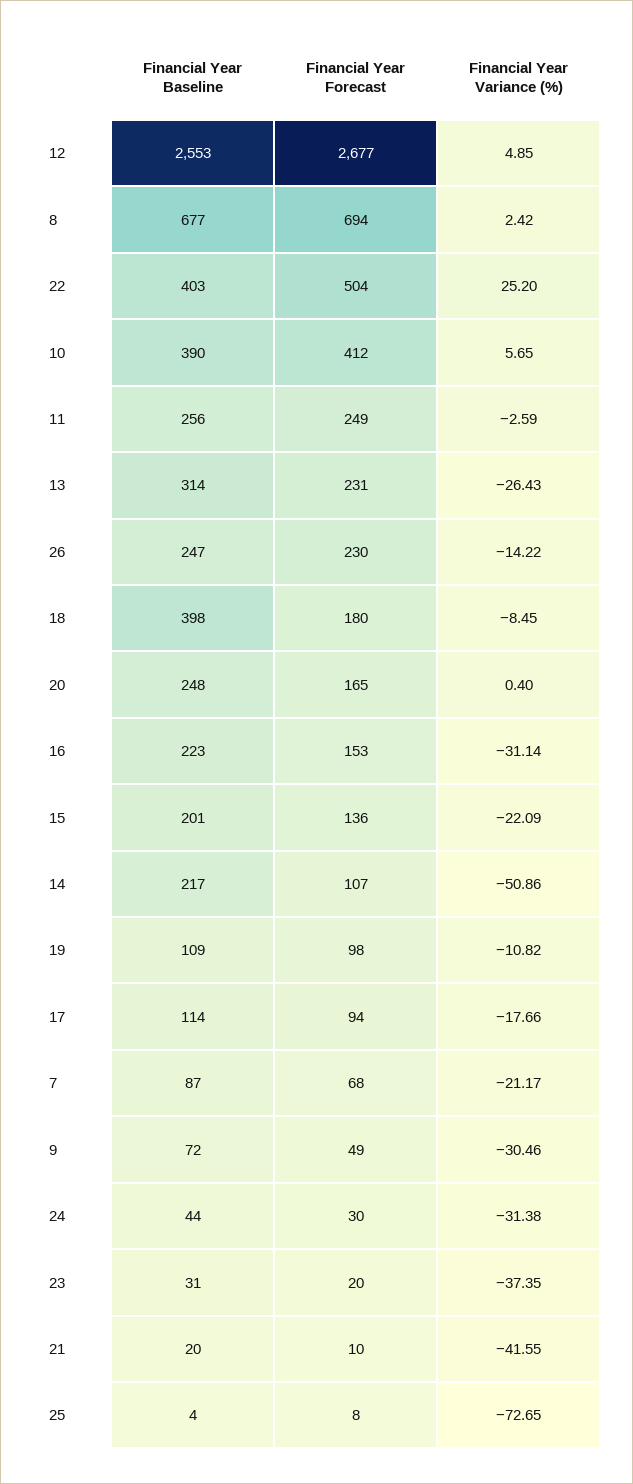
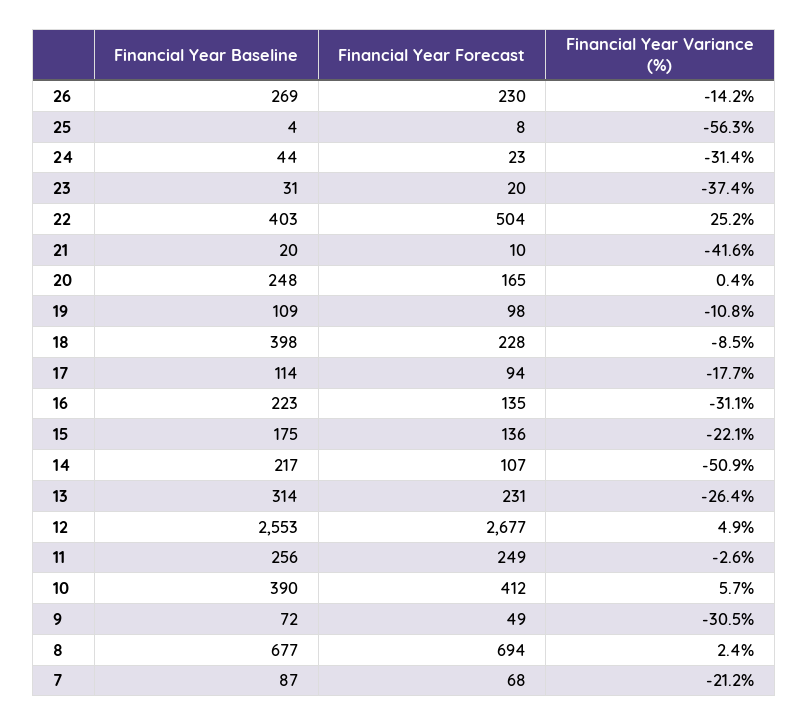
Financial Year Baseline, 26: 247 -> 269
Financial Year Forecast, 18: 180 -> 228
Financial Year Forecast, 16: 153 -> 135
Financial Year Baseline, 15: 201 -> 175
Financial Year Forecast, 24: 30 -> 23
Financial Year Variance (%), 25: -72.65 -> -56.3

